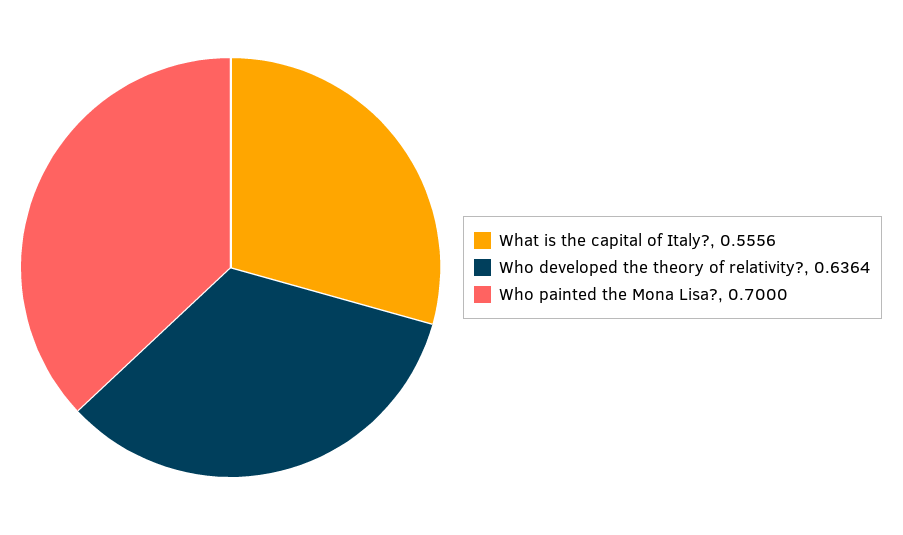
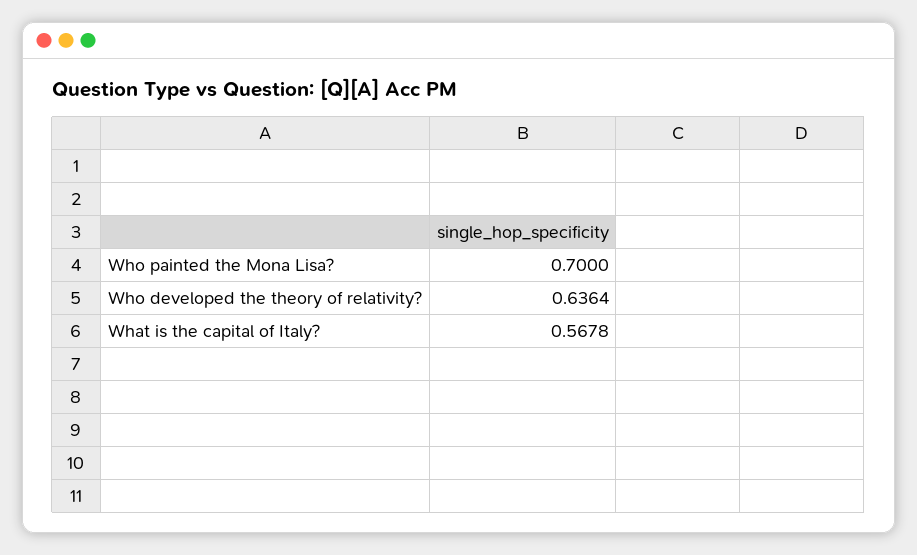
What is the capital of Italy?: 0.5556 -> 0.5678

